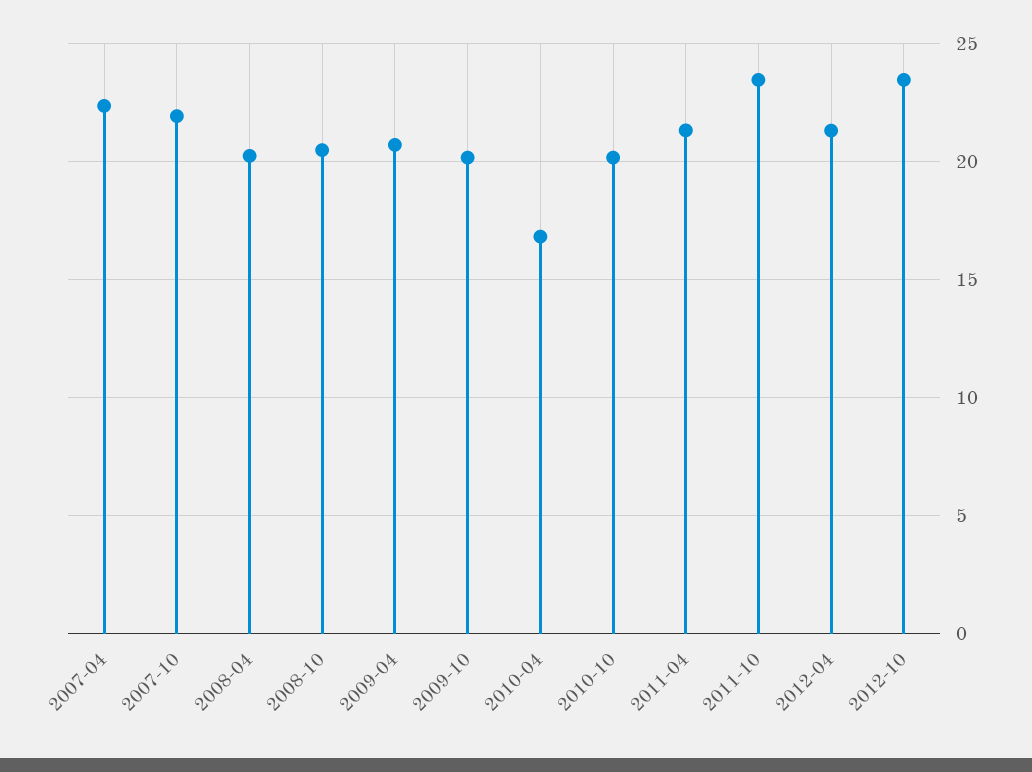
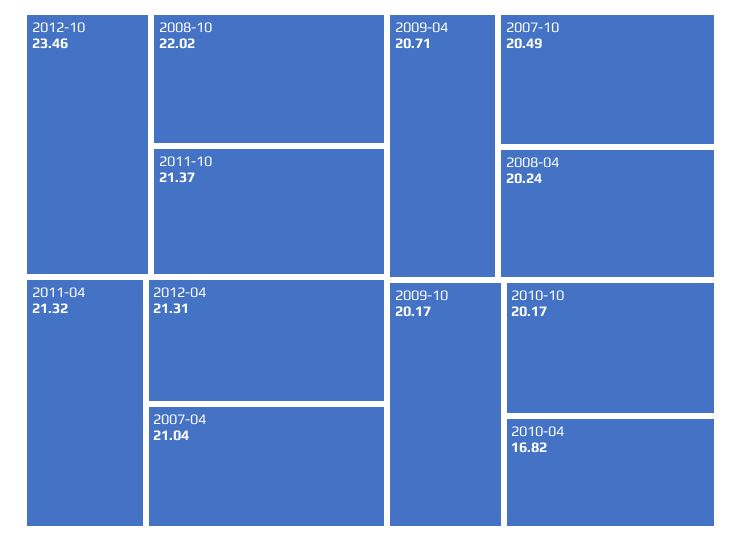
2007-04: 22.5 -> 21.04
2007-10: 22 -> 20.49
2008-10: 20.5 -> 22.02
2011-10: 23.5 -> 21.37

